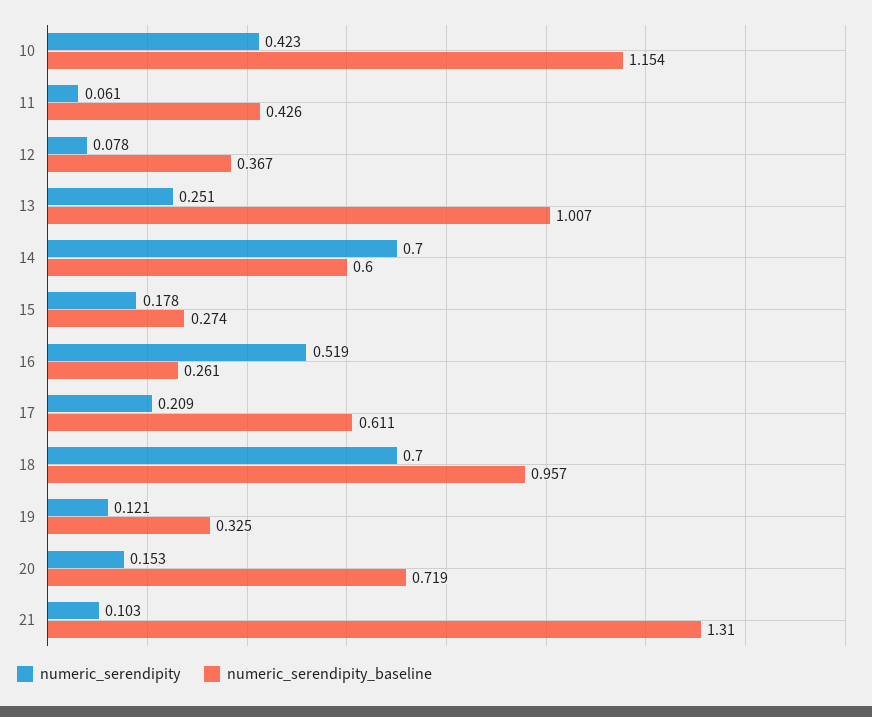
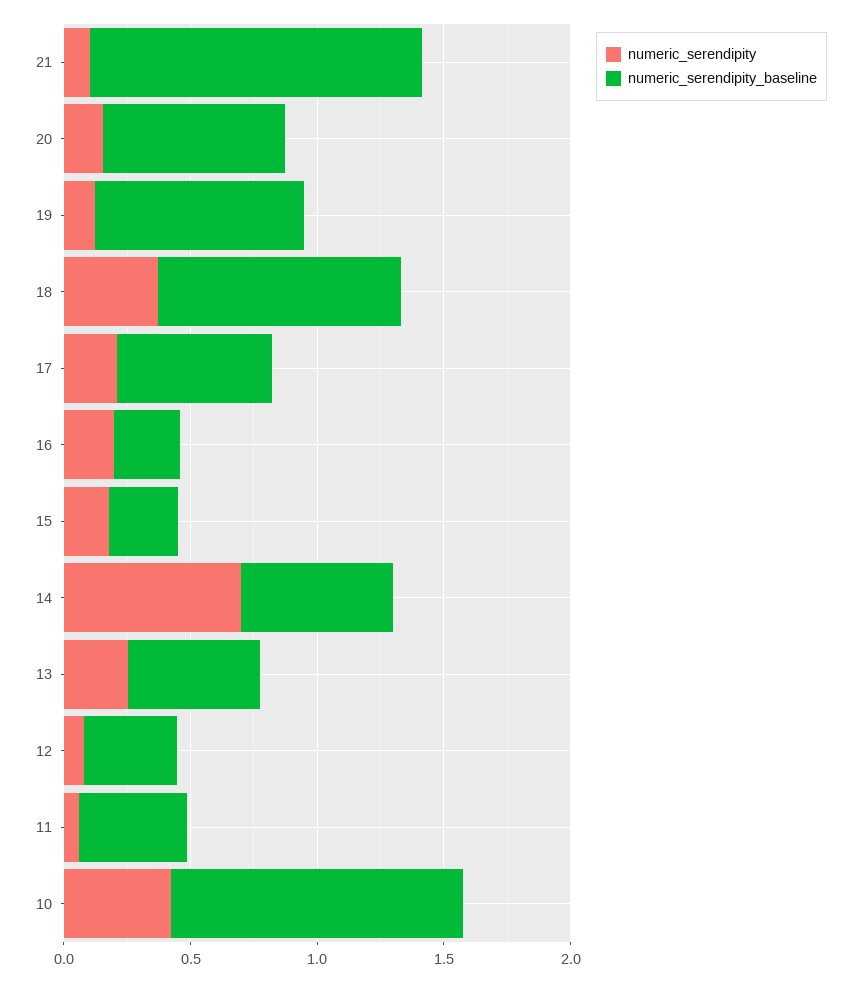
numeric_serendipity_baseline, 13: 1.007 -> 0.5
numeric_serendipity, 16: 0.519 -> 0.2
numeric_serendipity, 18: 0.7 -> 0.4
numeric_serendipity_baseline, 19: 0.325 -> 0.8

